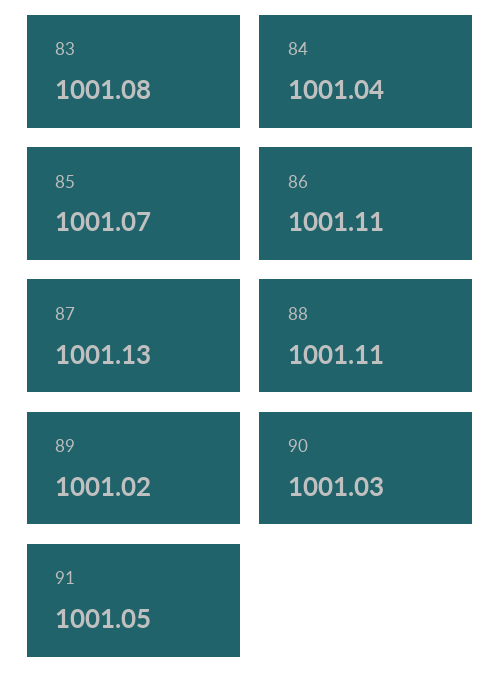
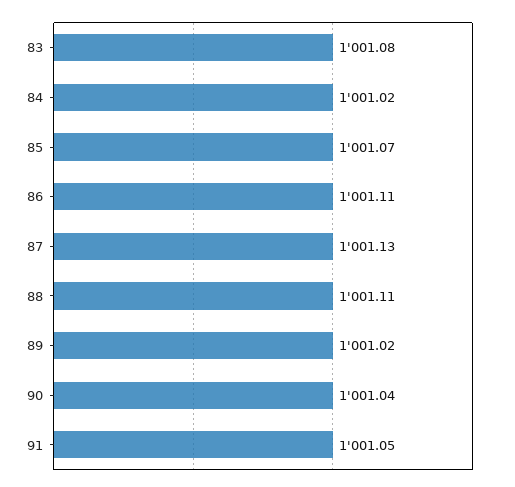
84: 1001.04 -> 1001.02
90: 1001.03 -> 1001.04

